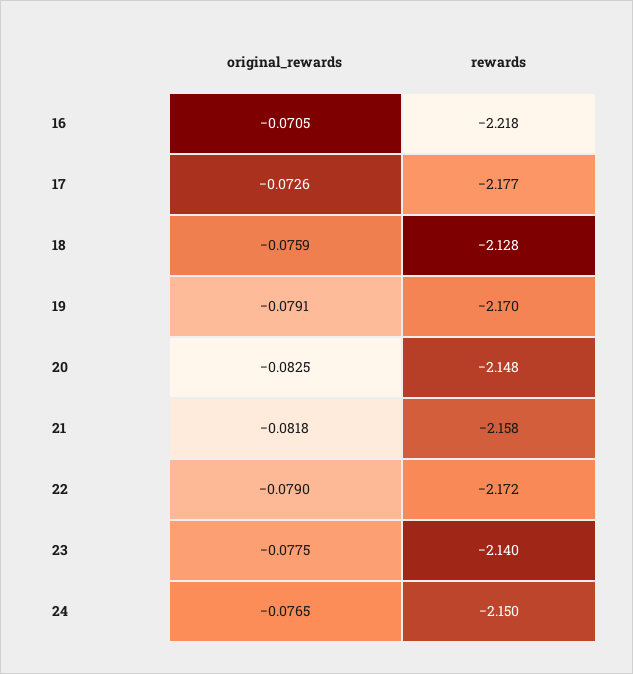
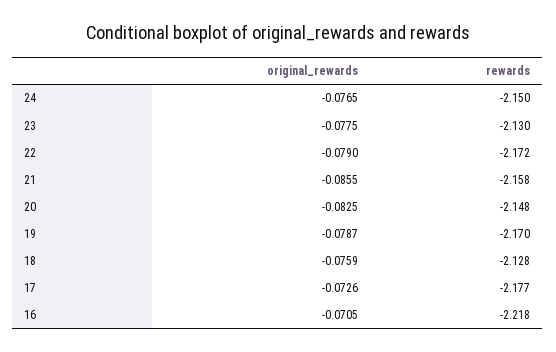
original_rewards, 19: -0.0791 -> -0.0787
original_rewards, 21: -0.0818 -> -0.0855
rewards, 23: -2.14 -> -2.13

